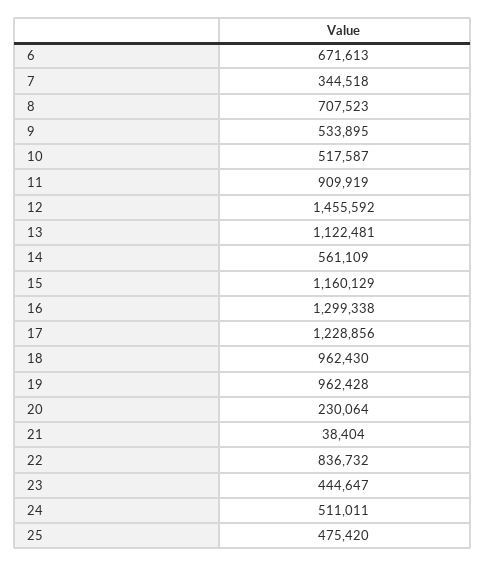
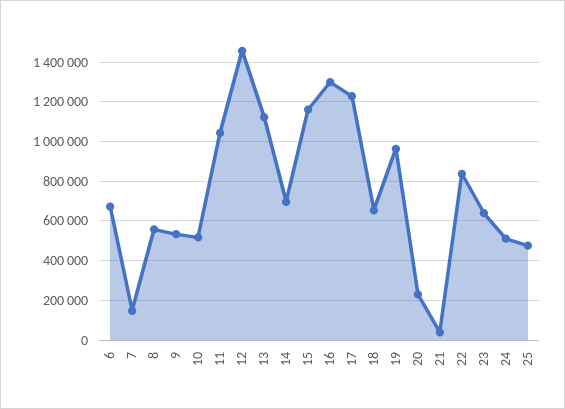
7: 344518 -> 150000
8: 707523 -> 550000
11: 909919 -> 1050000
14: 561109 -> 700000
18: 962430 -> 650000
23: 444647 -> 650000

